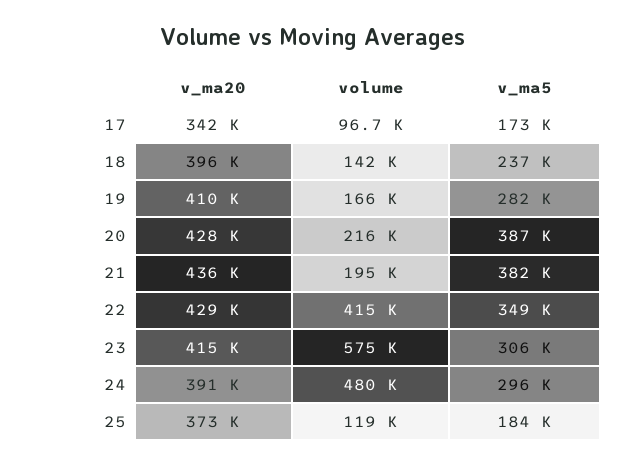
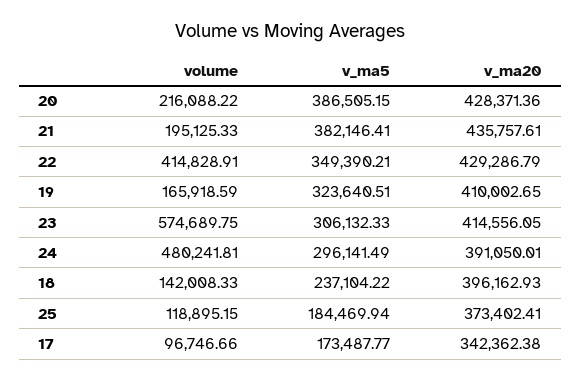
v_ma5, 19: 282000 -> 323640.51

